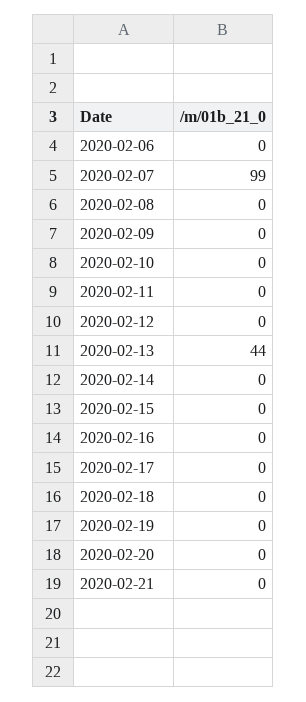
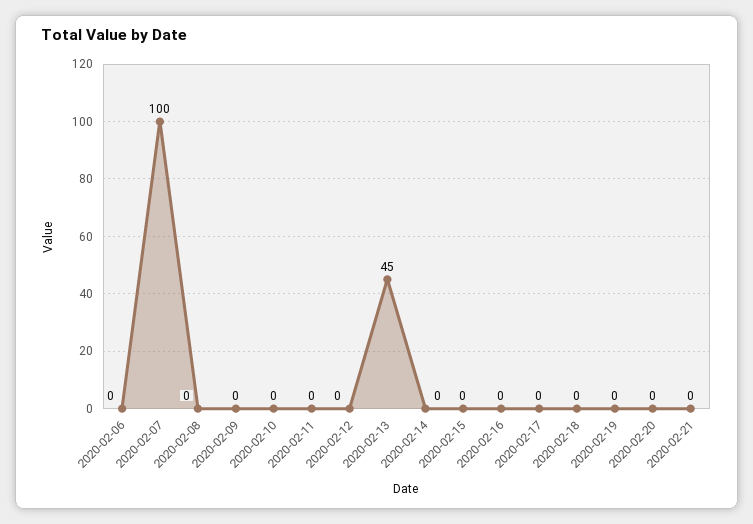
2020-02-07: 99 -> 100
2020-02-13: 44 -> 45

